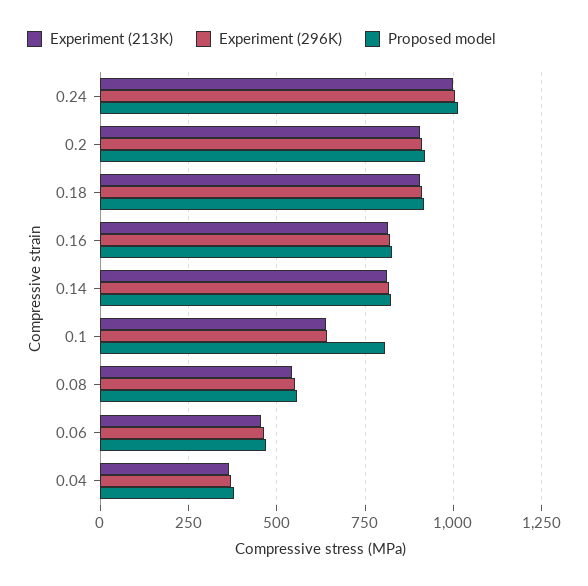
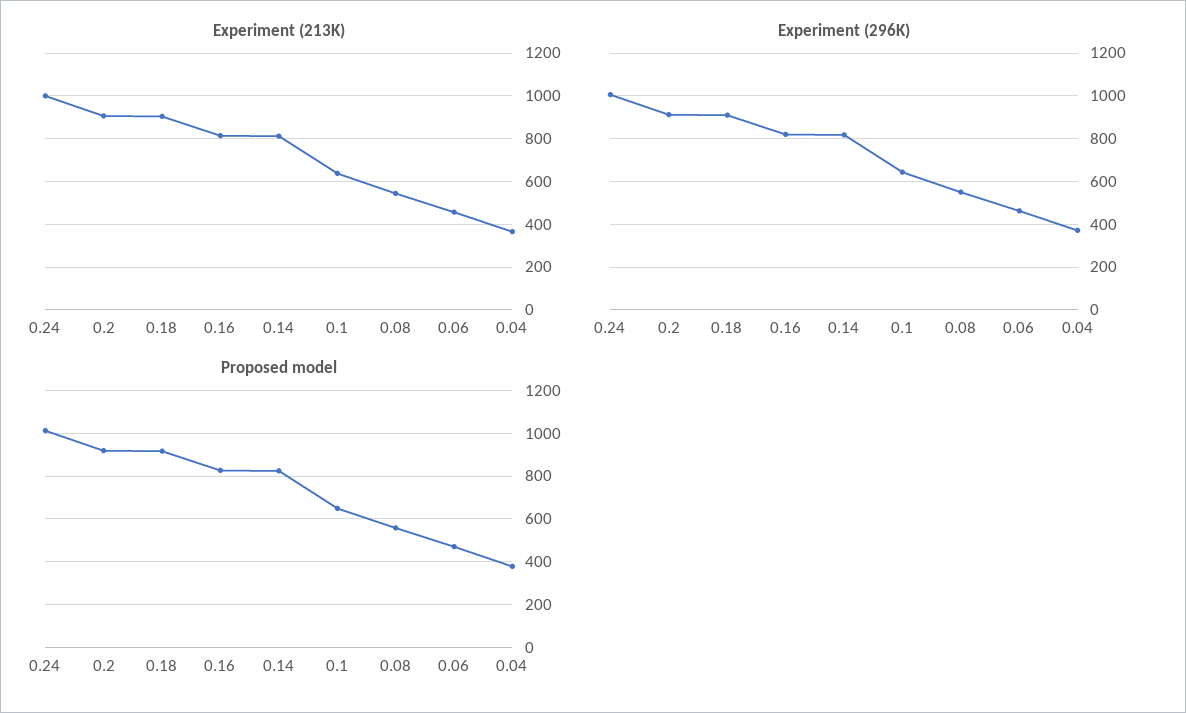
Proposed model, 0.1: 800 -> 650

